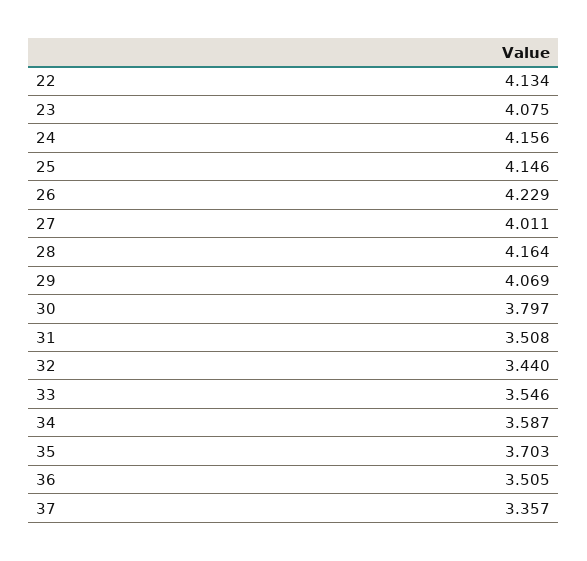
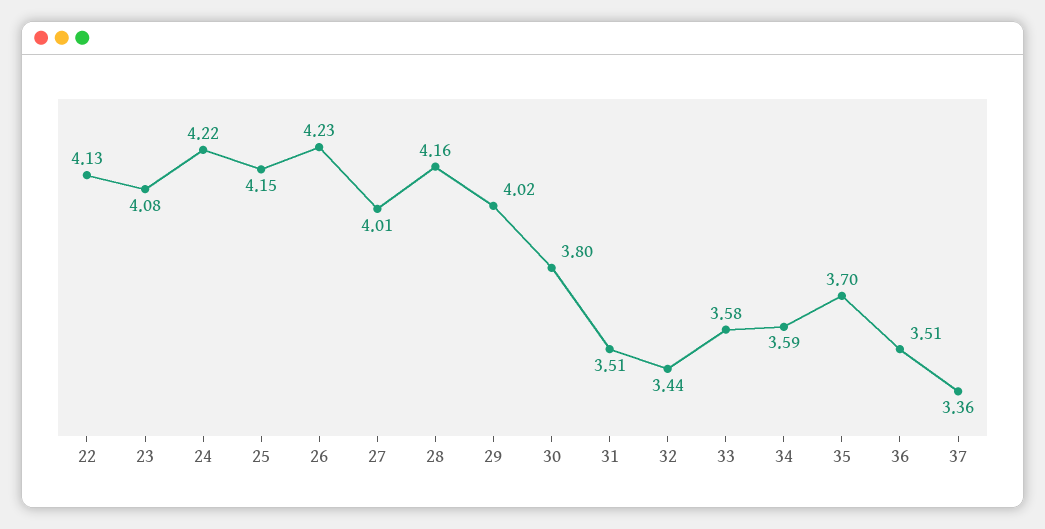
24: 4.156 -> 4.22
29: 4.069 -> 4.02
33: 3.546 -> 3.58

